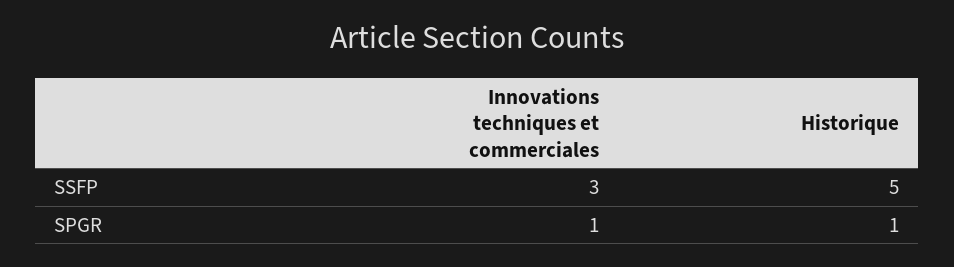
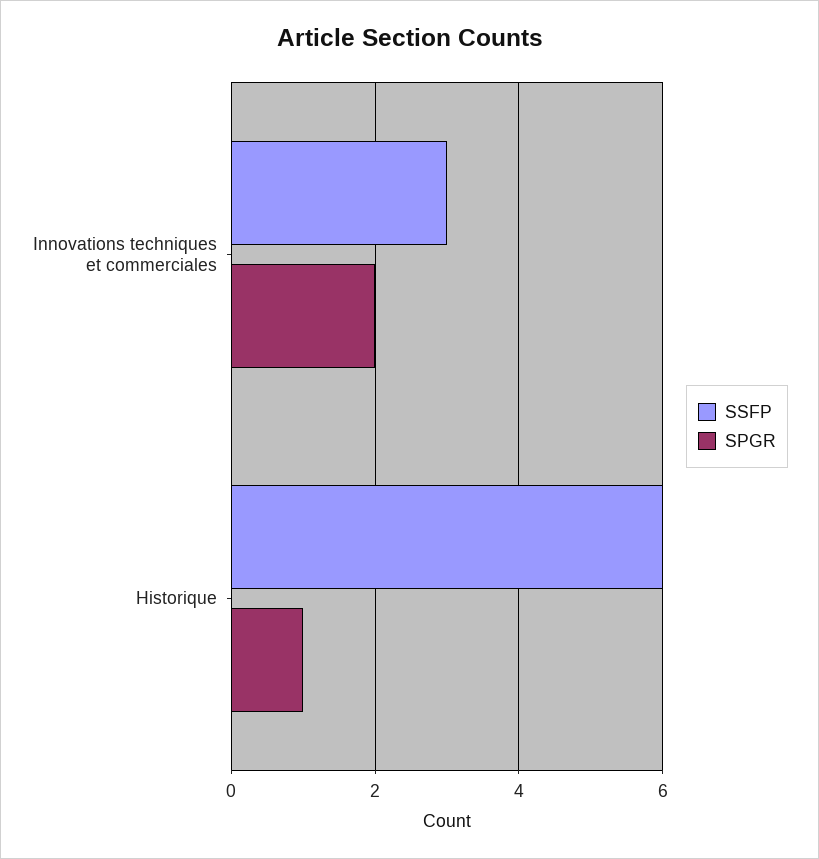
SSFP, Historique: 5 -> 6
SPGR, Innovations techniques et commerciales: 1 -> 2

